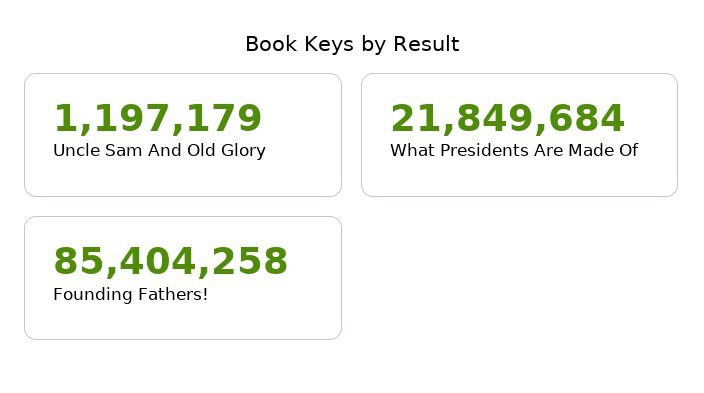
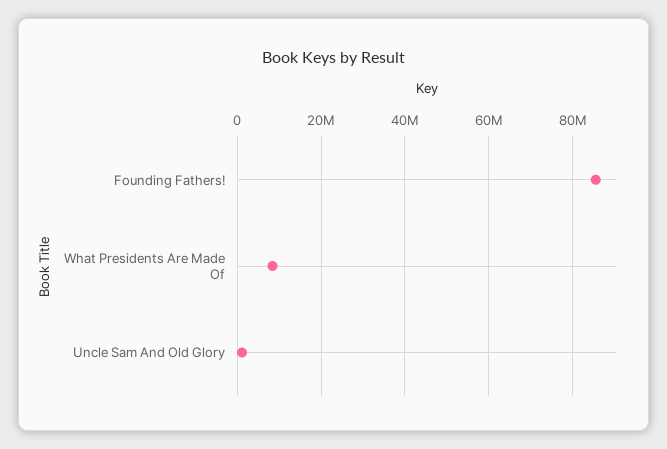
What Presidents Are Made Of: 21849684 -> 8000000

